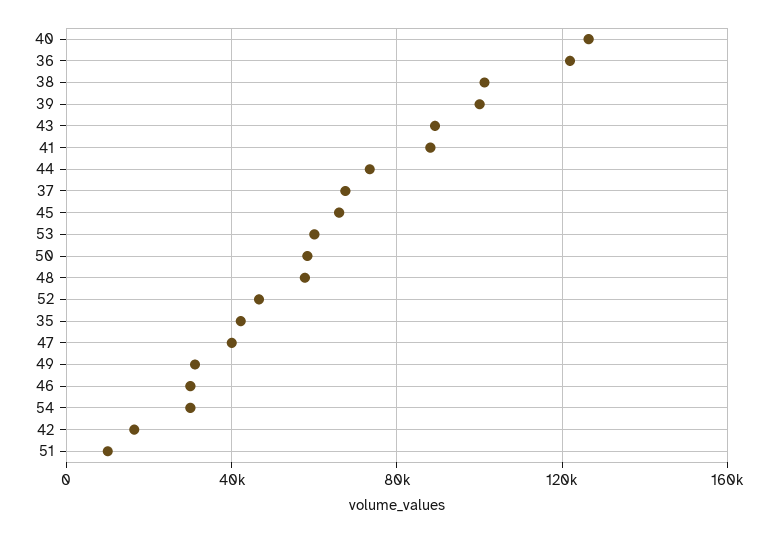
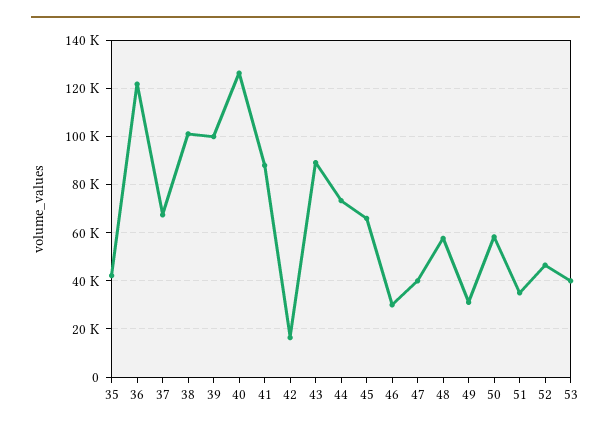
53: 60000 -> 40000
54: 30000 -> none
51: 10000 -> 35000

